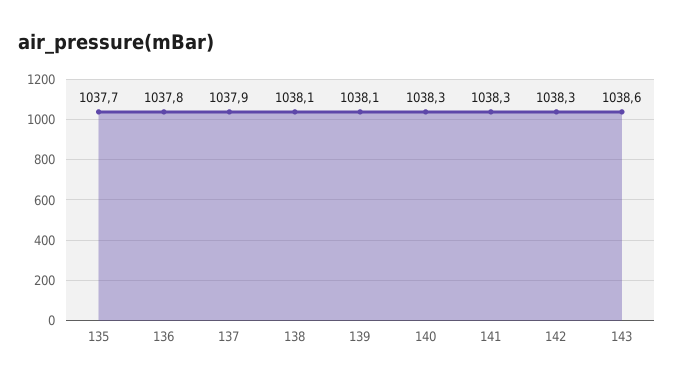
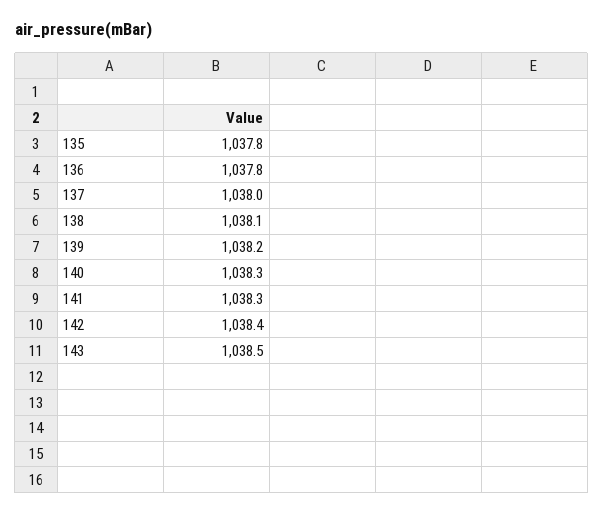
135: 1037.7 -> 1037.8
137: 1037.9 -> 1038
139: 1038.1 -> 1038.2
142: 1038.3 -> 1038.4
143: 1038.6 -> 1038.5

